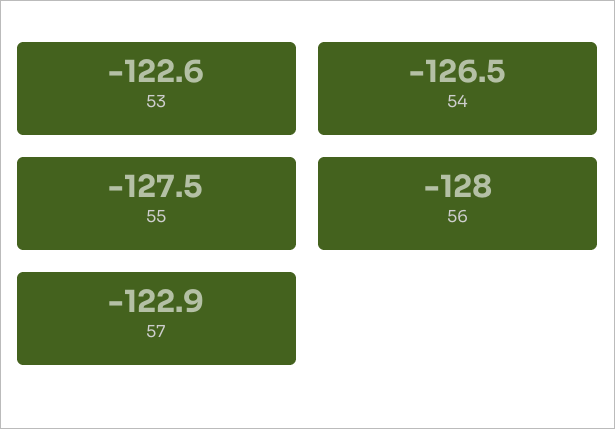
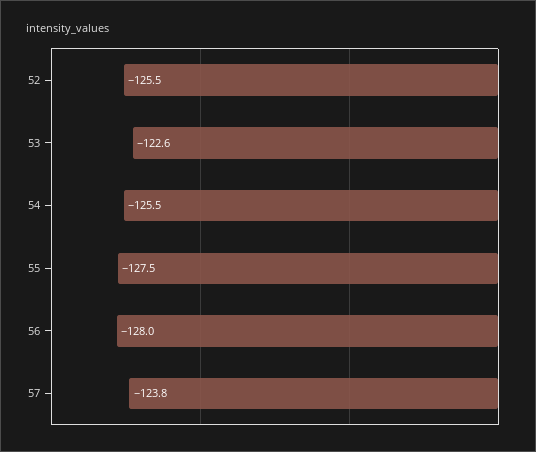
54: -126.5 -> -125.5
57: -122.9 -> -123.8
52: none -> -125.5

